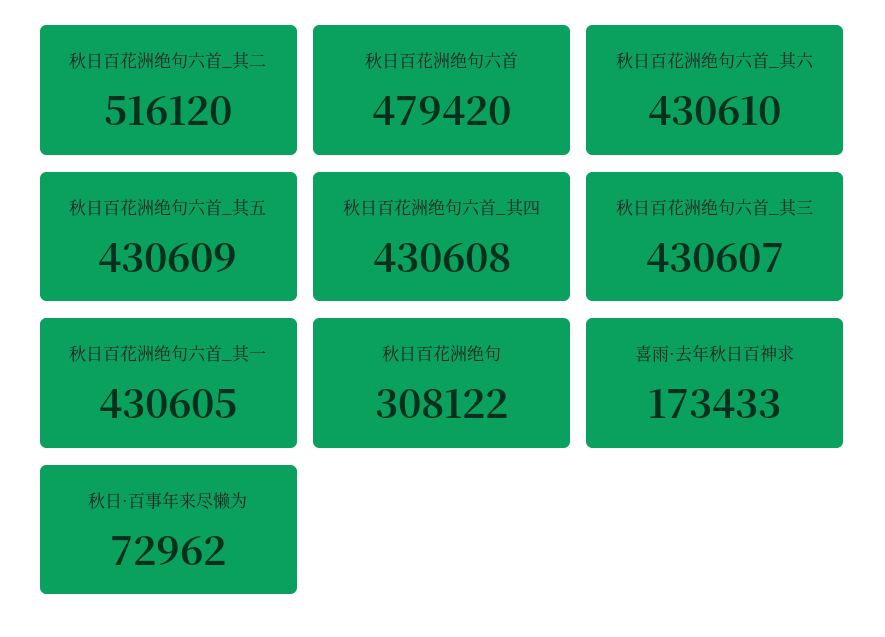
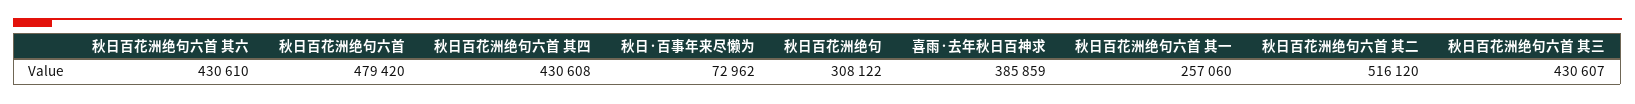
秋日百花洲绝句六首_其五: 430609 -> none
秋日百花洲绝句六首_其一: 430605 -> 257060
喜雨·去年秋日百神求: 173433 -> 385859

